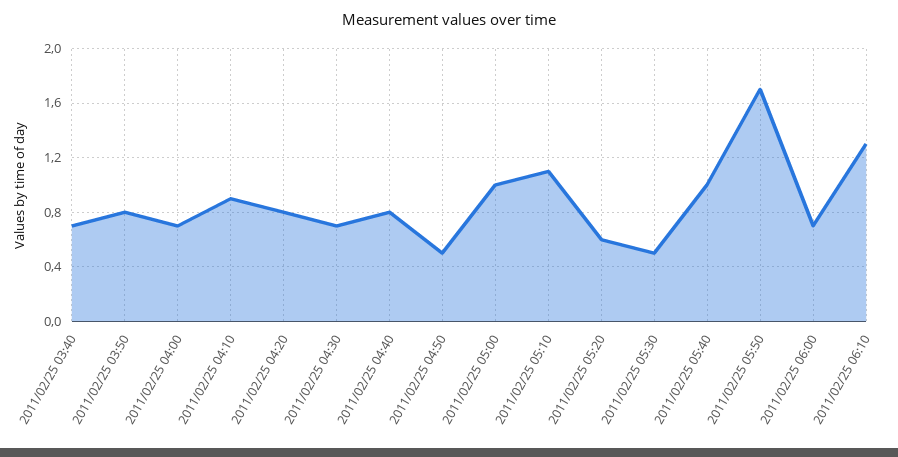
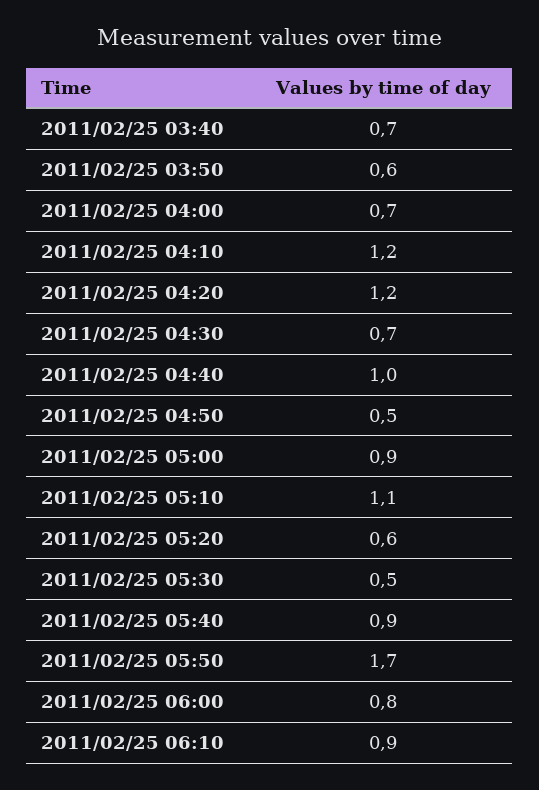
2011/02/25 03:50: 0.8 -> 0.6
2011/02/25 04:10: 0.9 -> 1.2
2011/02/25 04:20: 0.8 -> 1.2
2011/02/25 04:40: 0.8 -> 1
2011/02/25 05:00: 1 -> 0.9
2011/02/25 05:40: 1 -> 0.9
2011/02/25 06:00: 0.7 -> 0.8
2011/02/25 06:10: 1.3 -> 0.9

